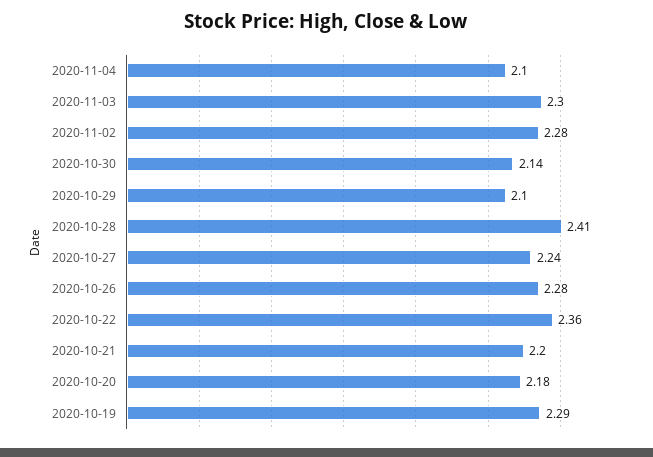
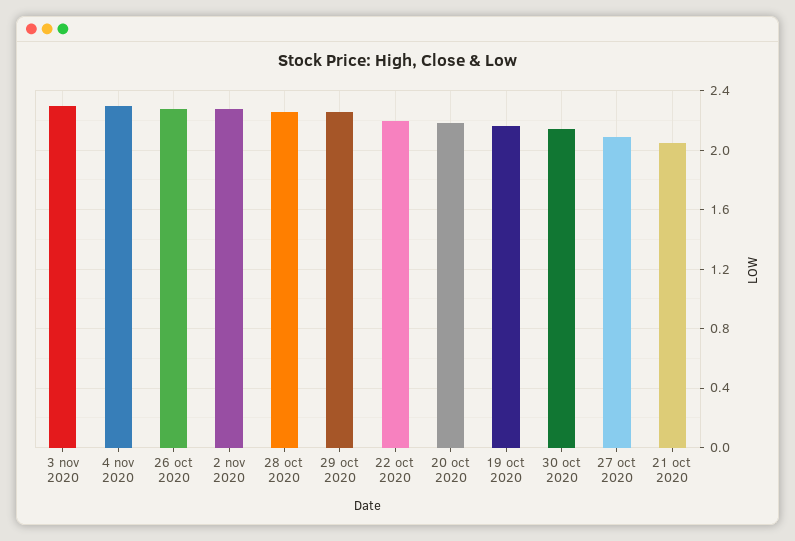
2020-11-04: 2.1 -> 2.3
2020-10-29: 2.1 -> 2.25
2020-10-28: 2.41 -> 2.25
2020-10-27: 2.24 -> 2.1
2020-10-22: 2.36 -> 2.2
2020-10-21: 2.2 -> 2.05
2020-10-19: 2.29 -> 2.15

